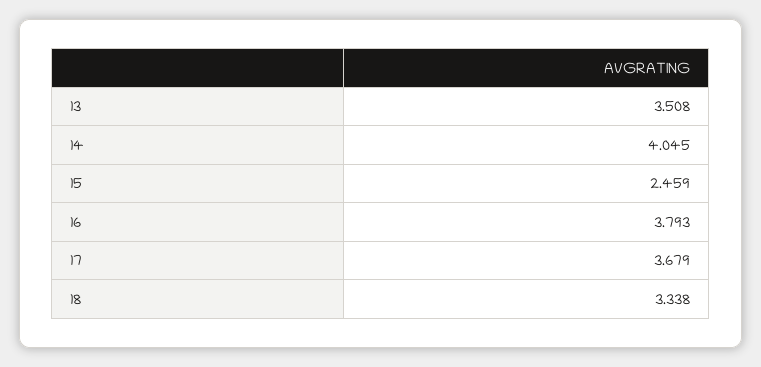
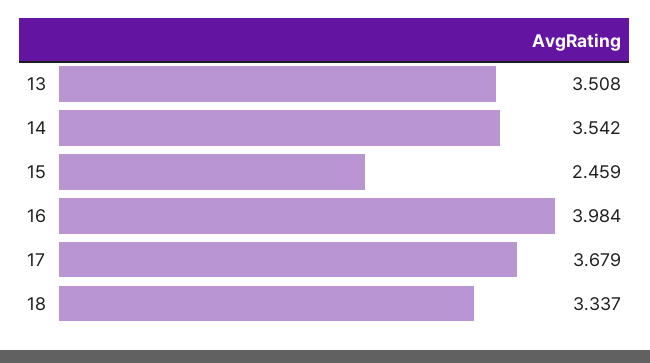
14: 4.045 -> 3.542
16: 3.793 -> 3.984
18: 3.338 -> 3.337

